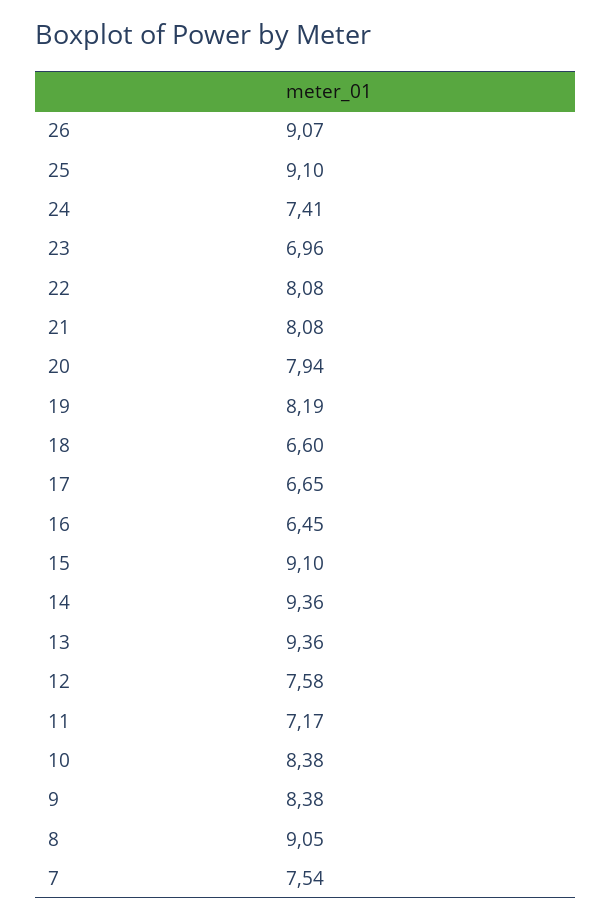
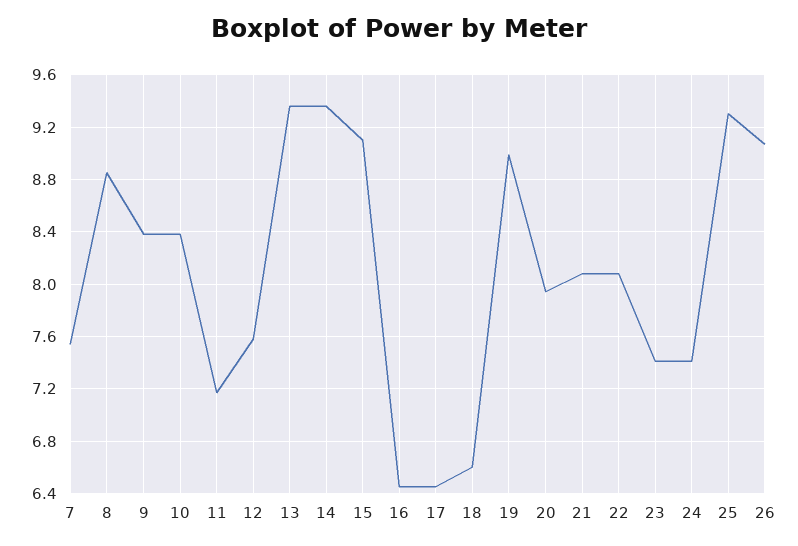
25: 9.1 -> 9.3
23: 6.96 -> 7.4
19: 8.19 -> 9
17: 6.65 -> 6.45
8: 9.05 -> 8.85

